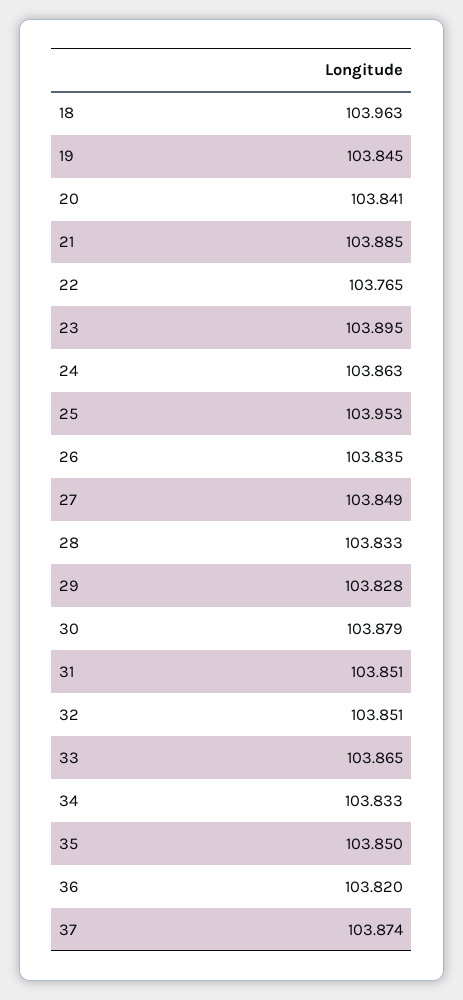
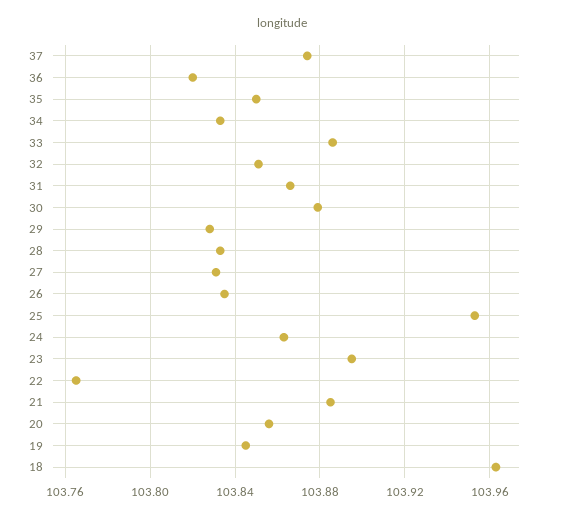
20: 103.841 -> 103.855
27: 103.849 -> 103.83
31: 103.851 -> 103.865
33: 103.865 -> 103.885

